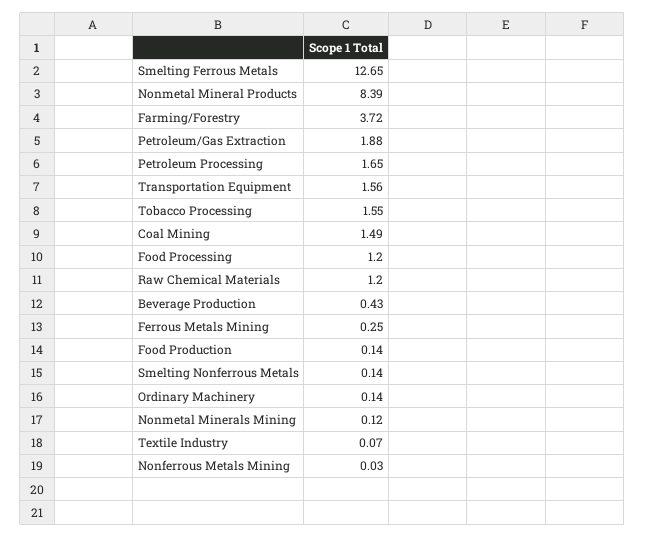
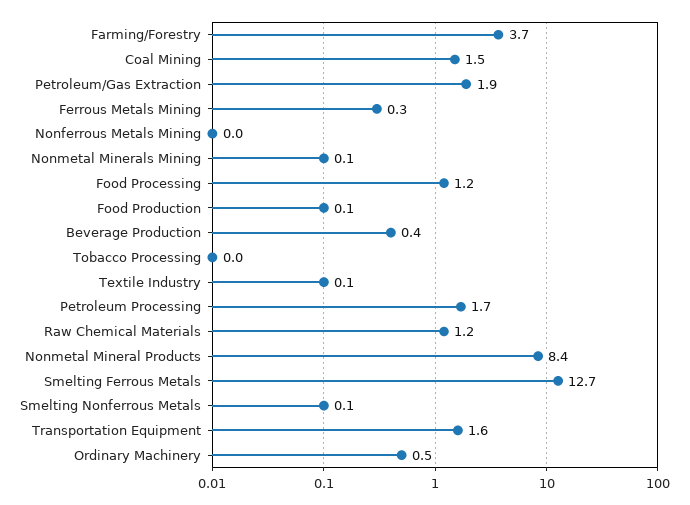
Tobacco Processing: 1.55 -> 0
Ordinary Machinery: 0.14 -> 0.5

